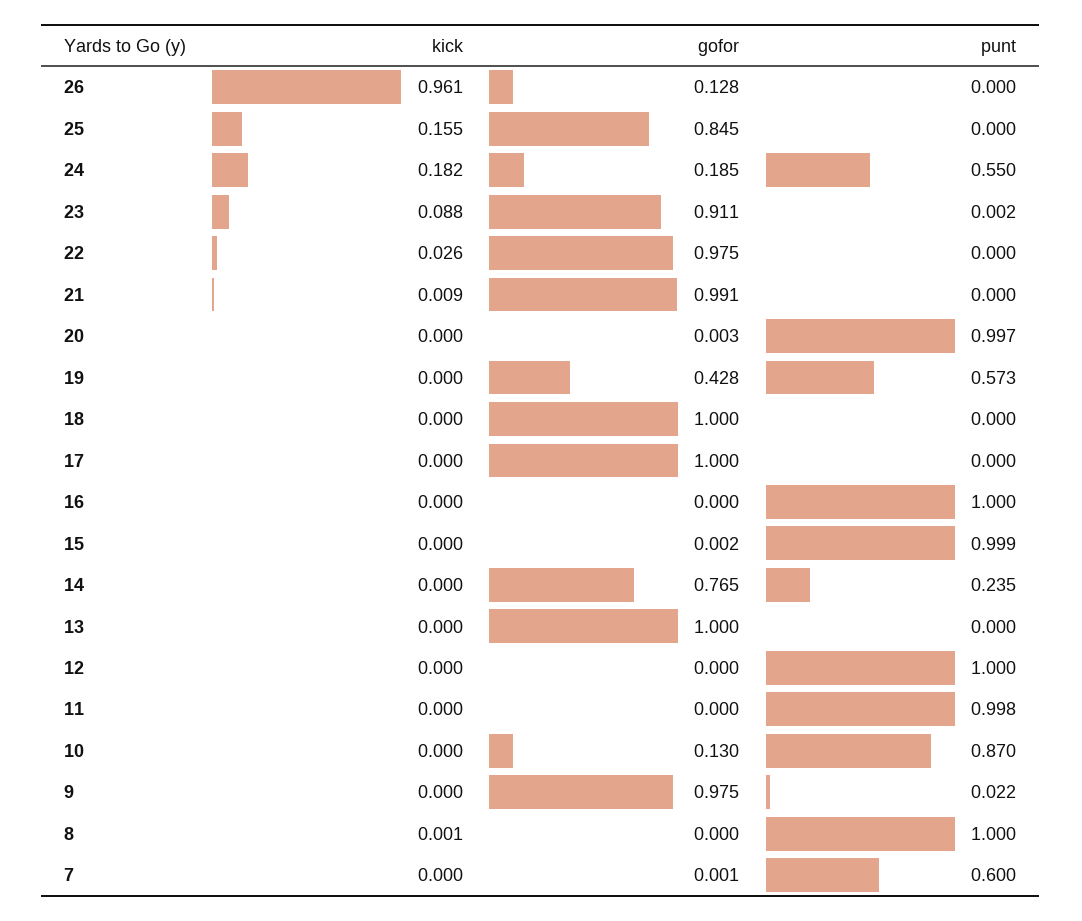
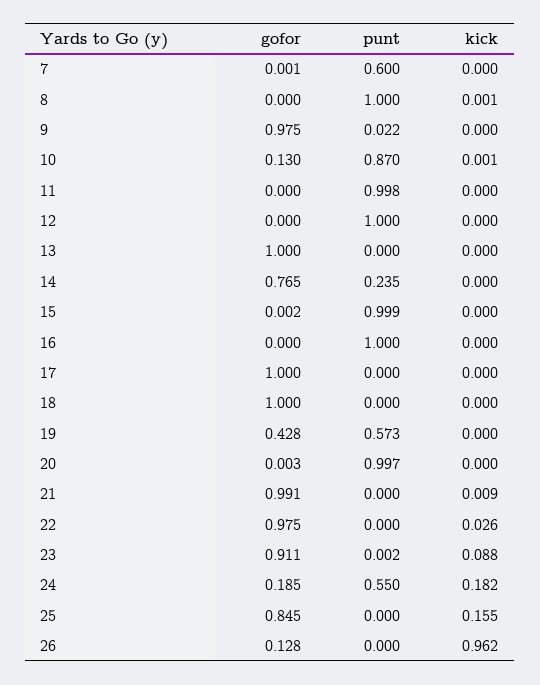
kick, 26: 0.961 -> 0.962
kick, 10: 0 -> 0.001

